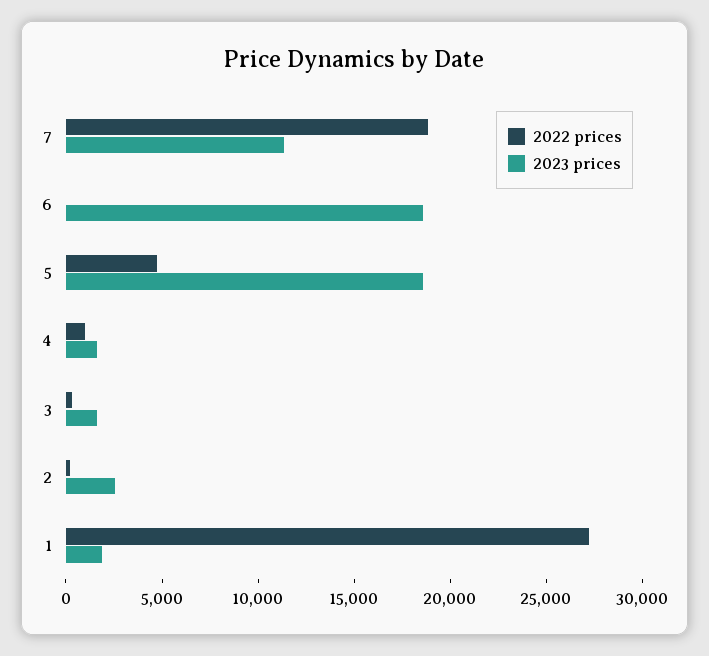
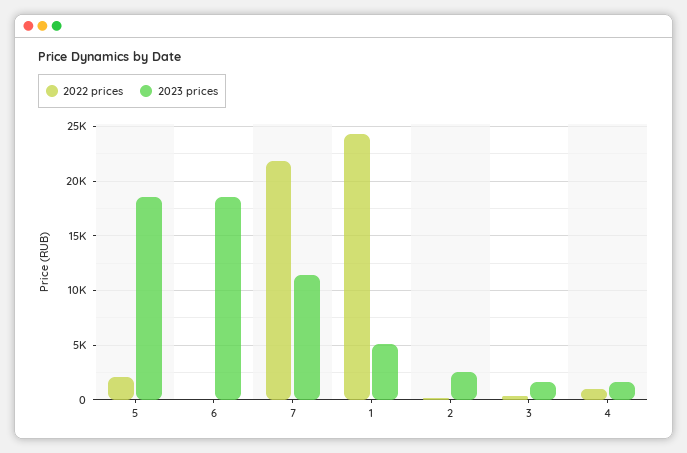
2022 prices, 7: 19000 -> 22000
2022 prices, 5: 5000 -> 2000
2022 prices, 1: 27000 -> 24000
2023 prices, 1: 2000 -> 5000

